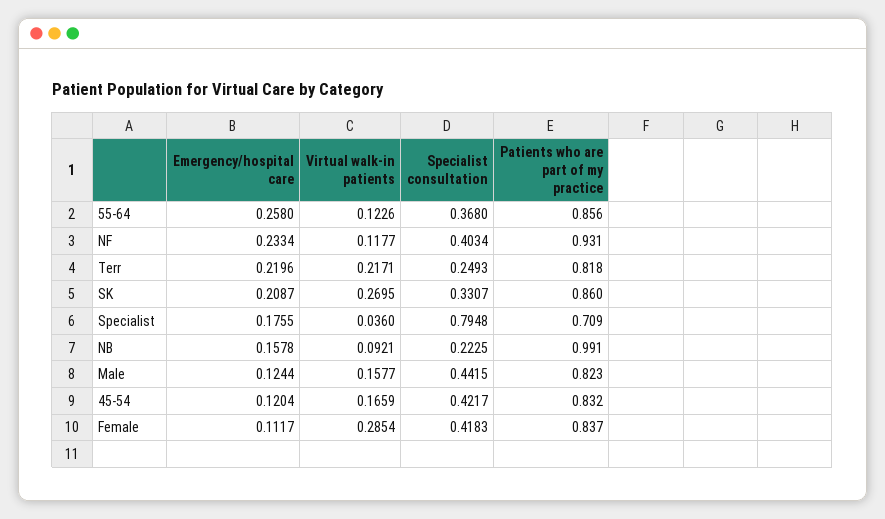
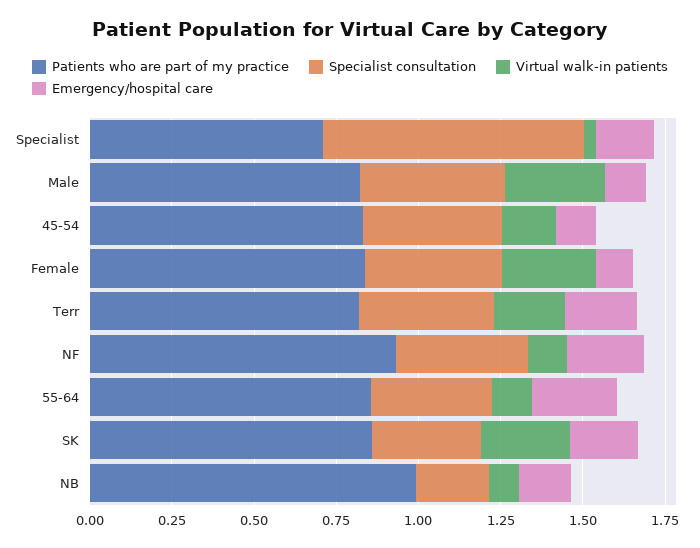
Specialist consultation, Terr: 0.2493 -> 0.4
Virtual walk-in patients, Male: 0.1577 -> 0.3

